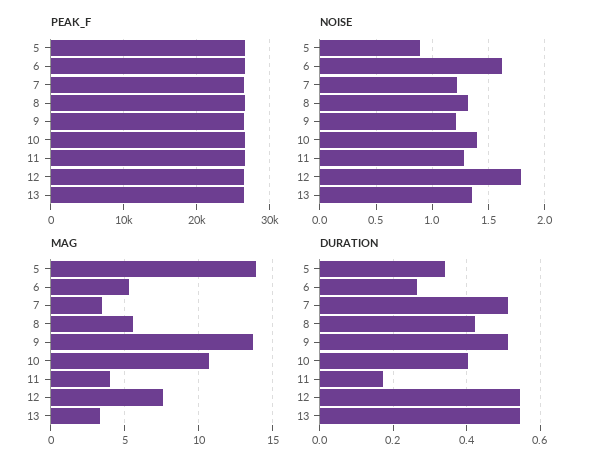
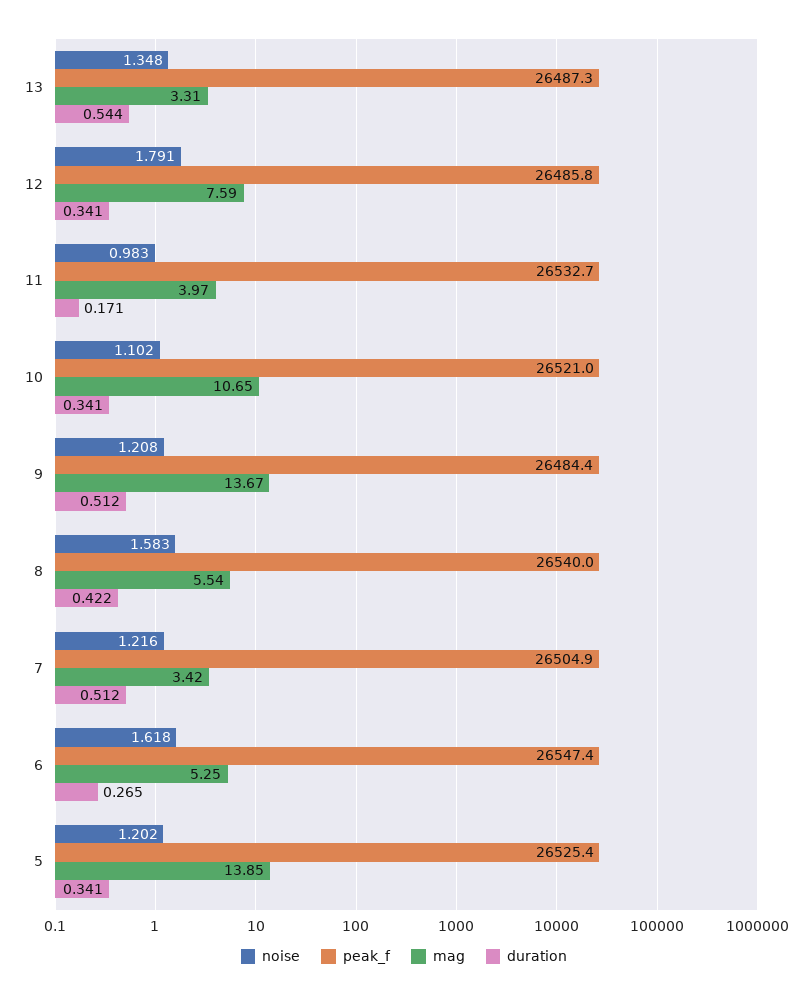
NOISE, 5: 0.9 -> 1.202
NOISE, 8: 1.3 -> 1.583
NOISE, 10: 1.4 -> 1.102
NOISE, 11: 1.3 -> 0.983
DURATION, 10: 0.4 -> 0.341
DURATION, 12: 0.54 -> 0.341

